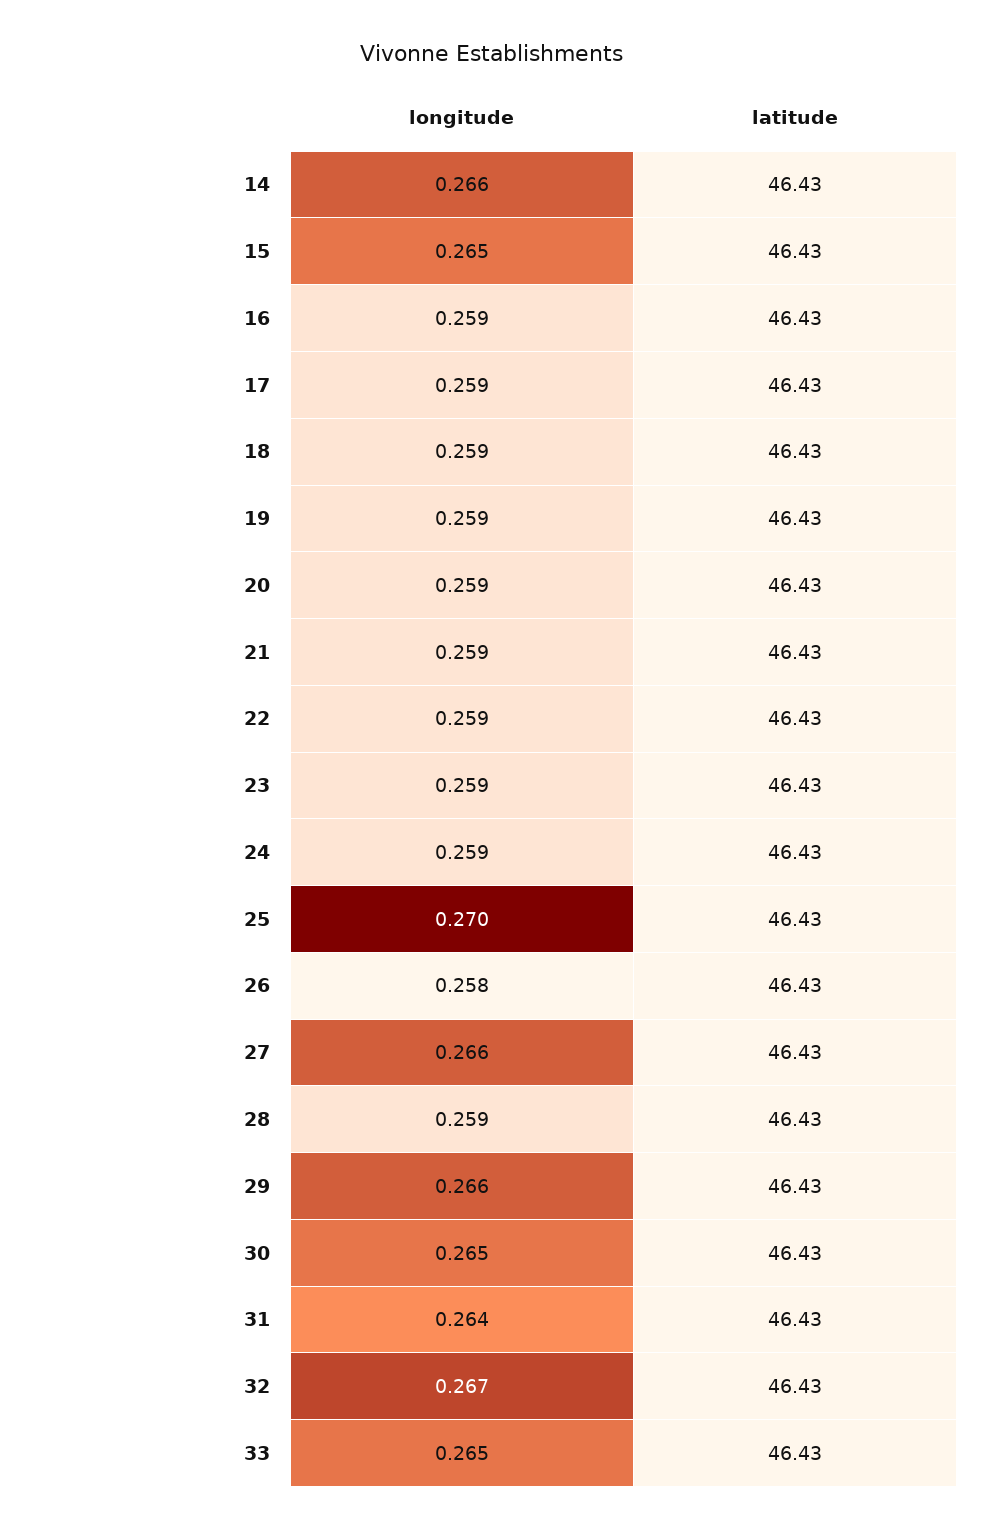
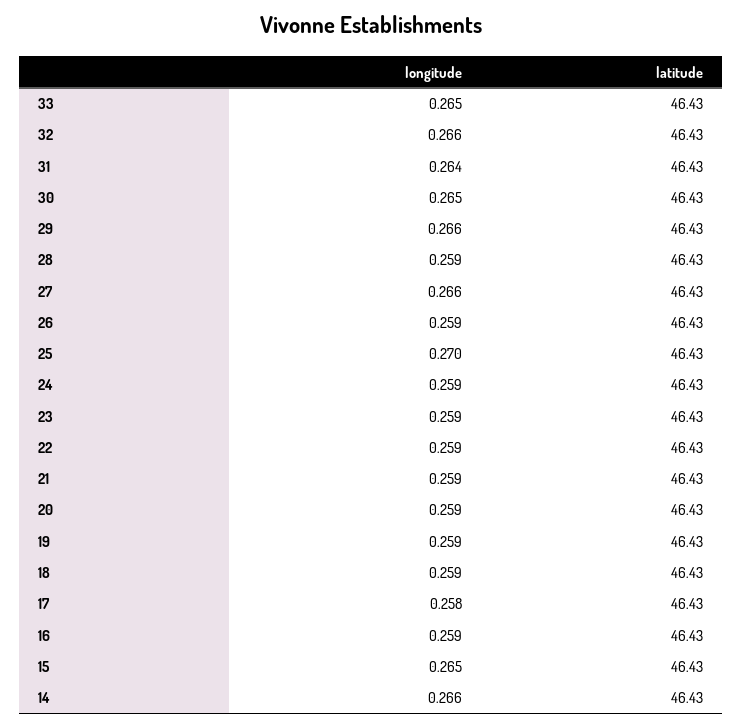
longitude, 17: 0.259 -> 0.258
longitude, 26: 0.258 -> 0.259
longitude, 32: 0.267 -> 0.266

